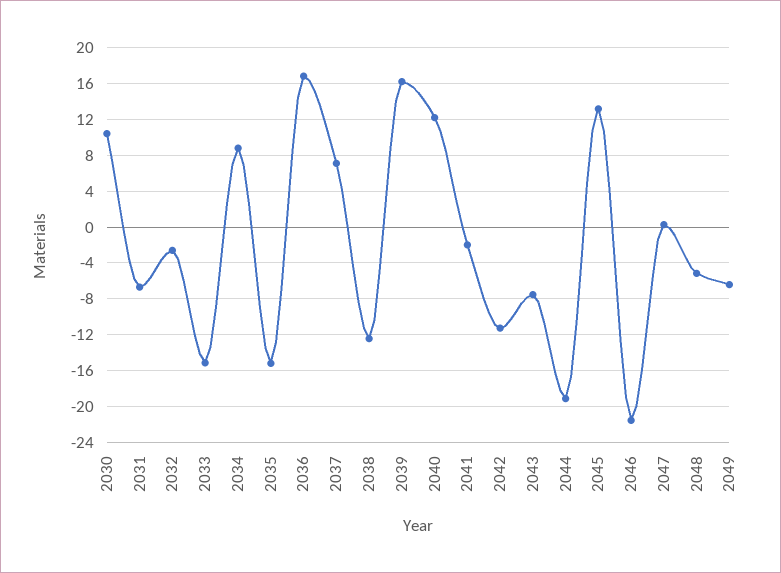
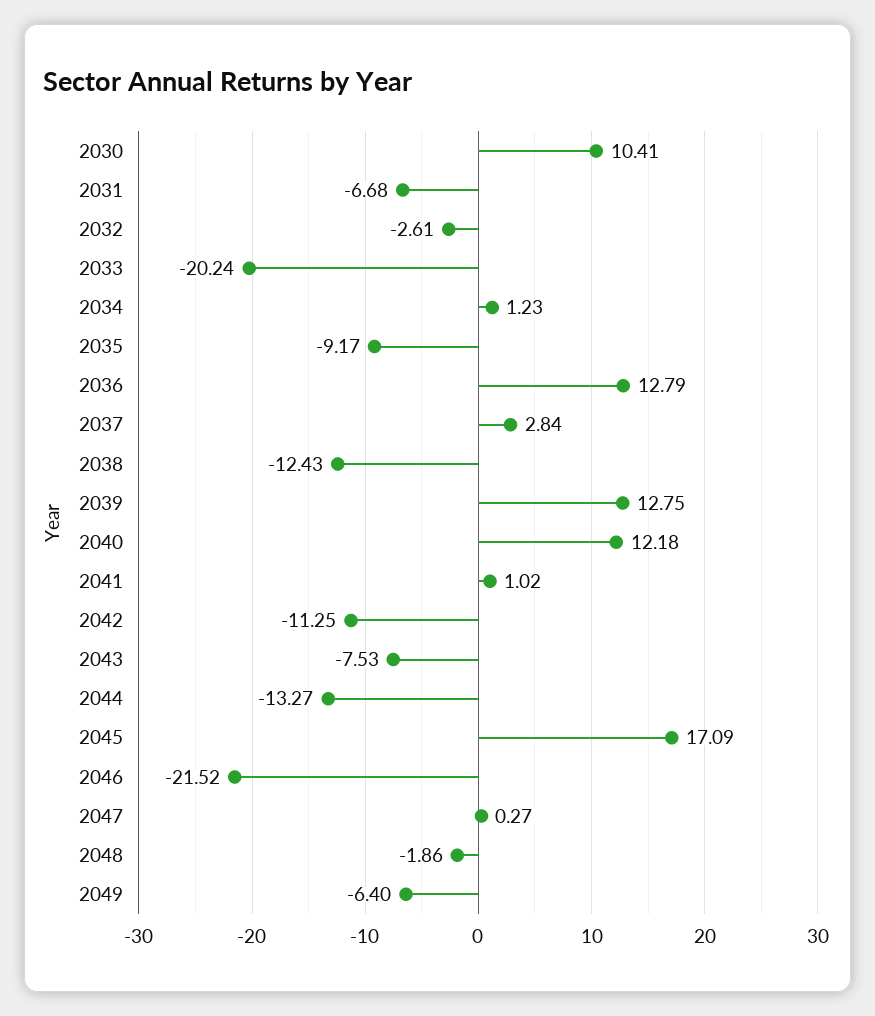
2033: -15 -> -20.24
2034: 9 -> 1.23
2035: -15 -> -9.17
2036: 17 -> 12.79
2037: 7 -> 2.84
2039: 16 -> 12.75
2041: -2 -> 1.02
2044: -19 -> -13.27
2045: 13 -> 17.09
2048: -5 -> -1.86

